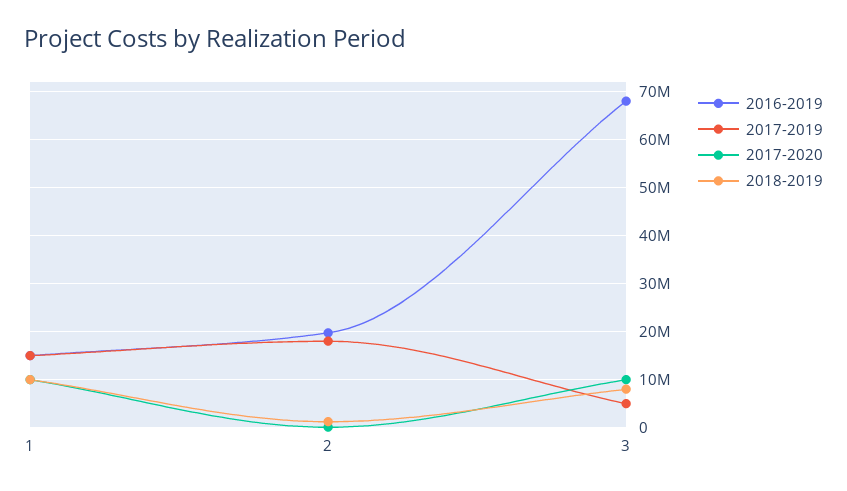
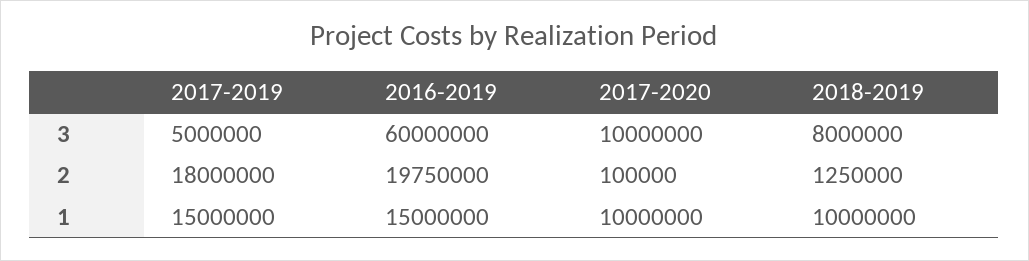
2016-2019, 3: 68000000 -> 60000000

